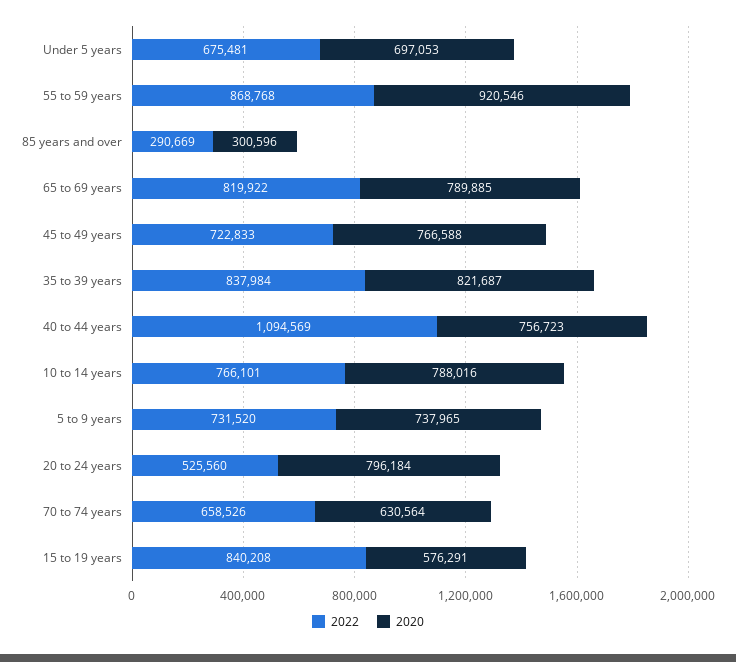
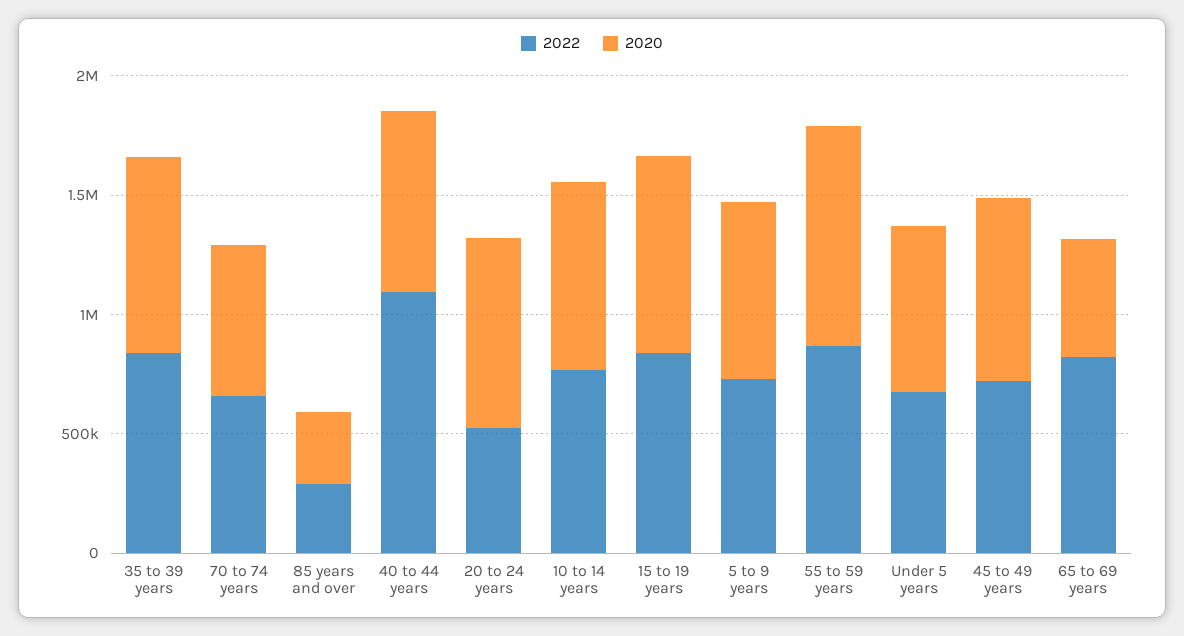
2020, 65 to 69 years: 789885 -> 500000
2020, 15 to 19 years: 576291 -> 800000

